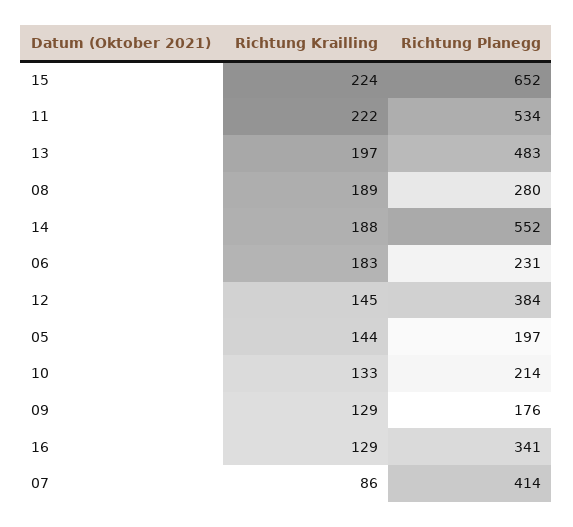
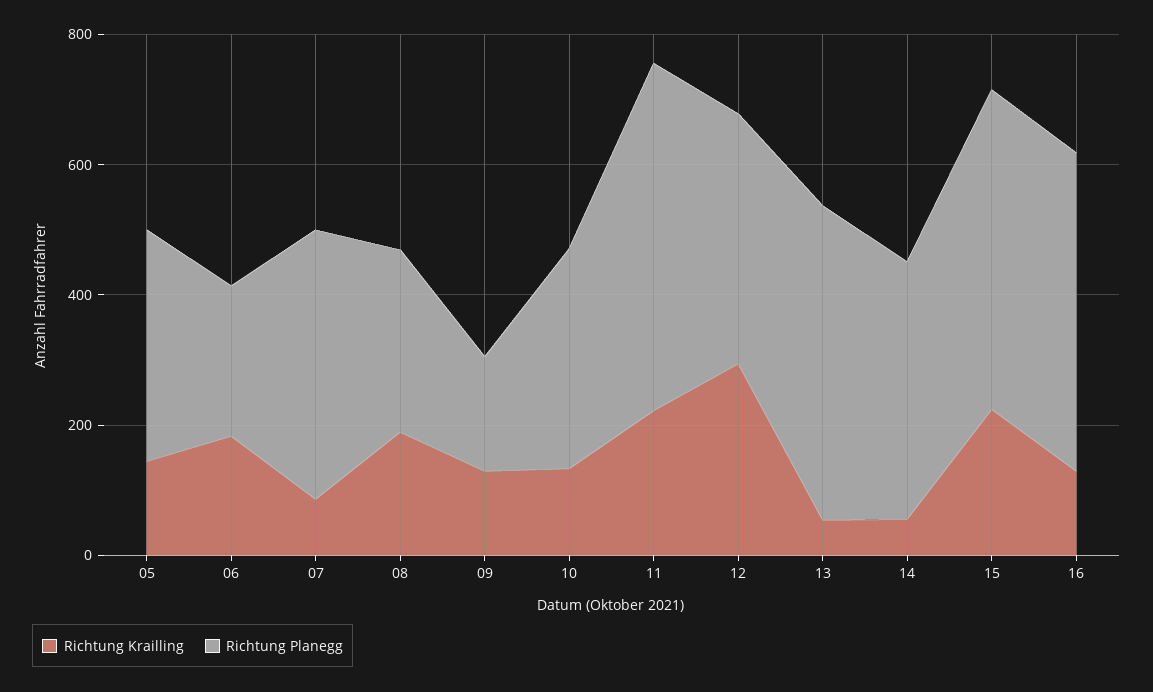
Richtung Planegg, 15: 652 -> 500
Richtung Krailling, 13: 197 -> 50
Richtung Krailling, 14: 188 -> 50
Richtung Planegg, 14: 552 -> 400
Richtung Krailling, 12: 145 -> 300
Richtung Planegg, 05: 197 -> 350
Richtung Planegg, 10: 214 -> 350
Richtung Planegg, 16: 341 -> 500

